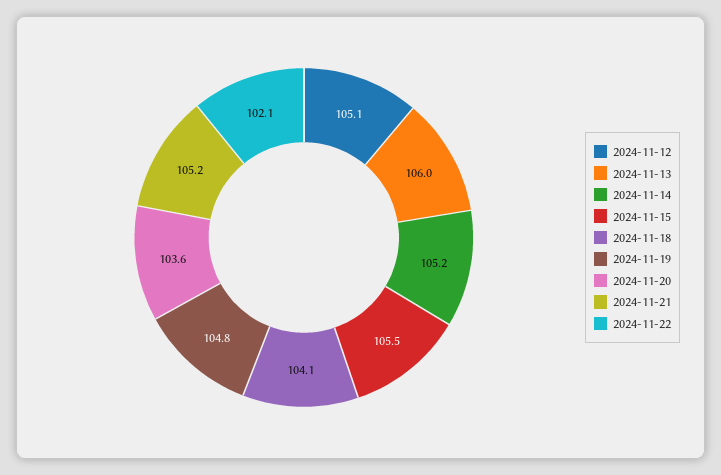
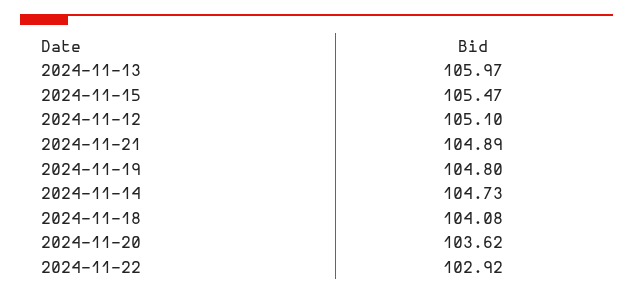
2024-11-14: 105.2 -> 104.73
2024-11-21: 105.2 -> 104.89
2024-11-22: 102.1 -> 102.92

